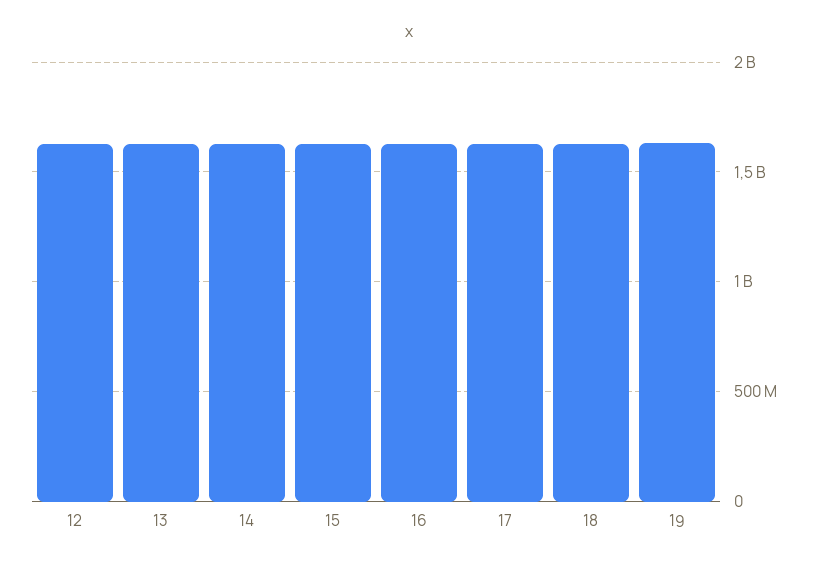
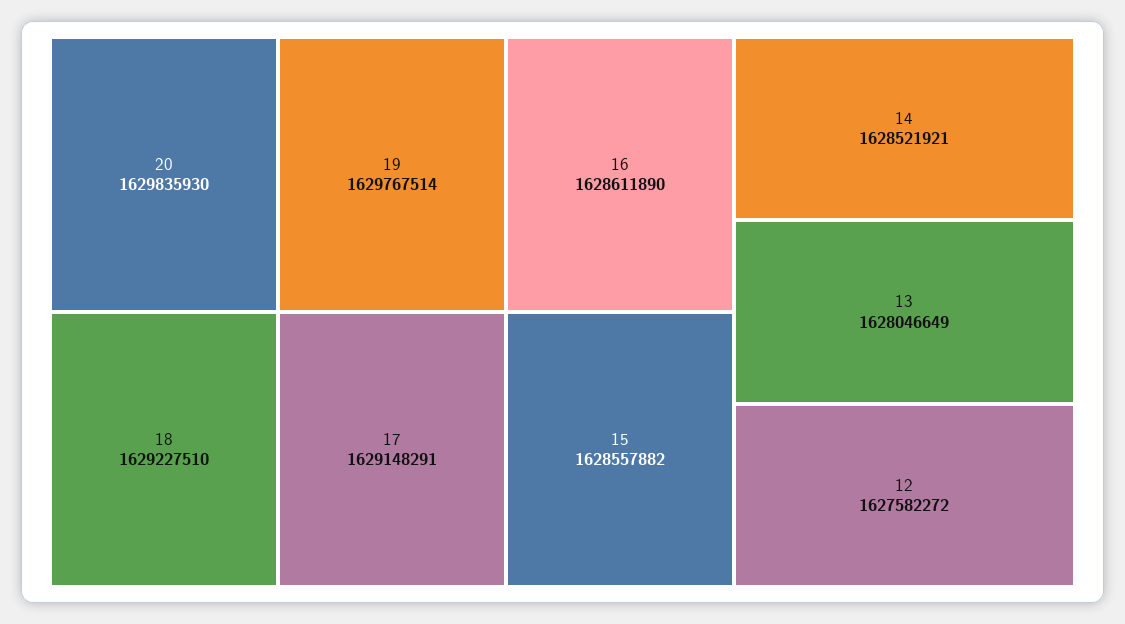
20: none -> 1629835930

